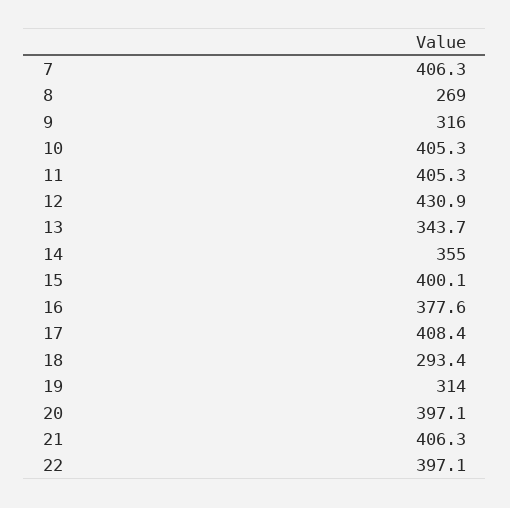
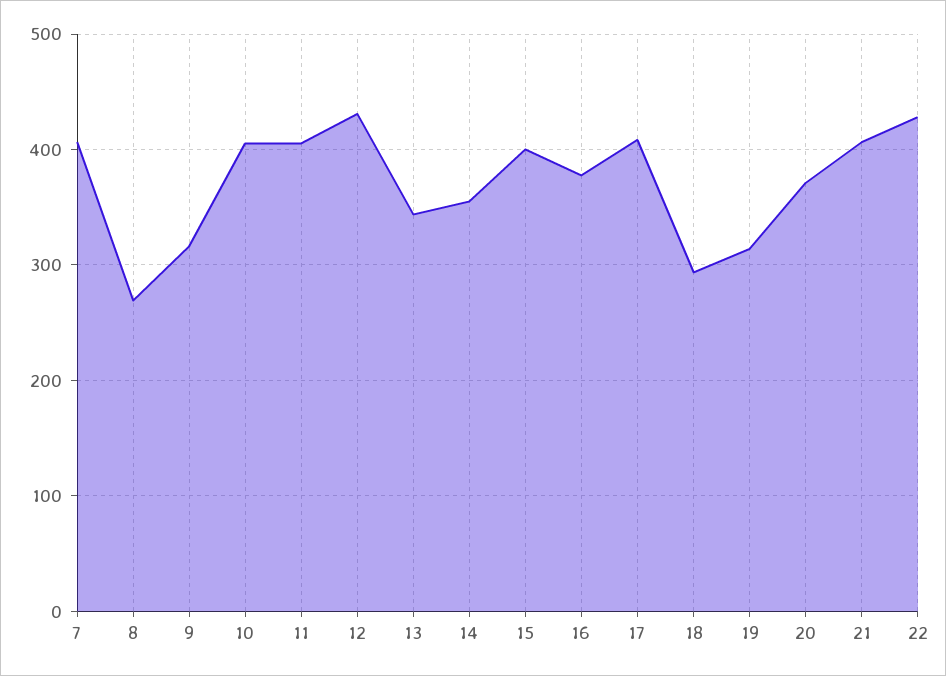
20: 397.1 -> 370
22: 397.1 -> 430

